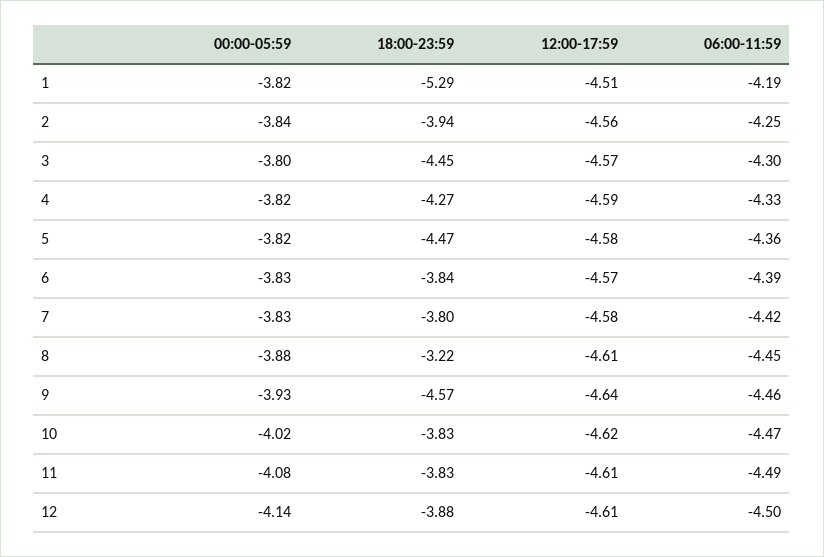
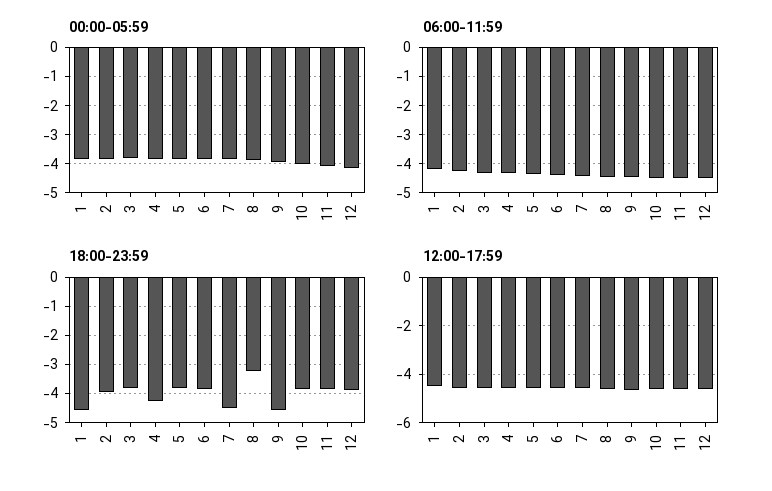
18:00-23:59, 1: -5.29 -> -4.5
18:00-23:59, 3: -4.45 -> -3.75
18:00-23:59, 5: -4.47 -> -3.75
18:00-23:59, 7: -3.8 -> -4.5

